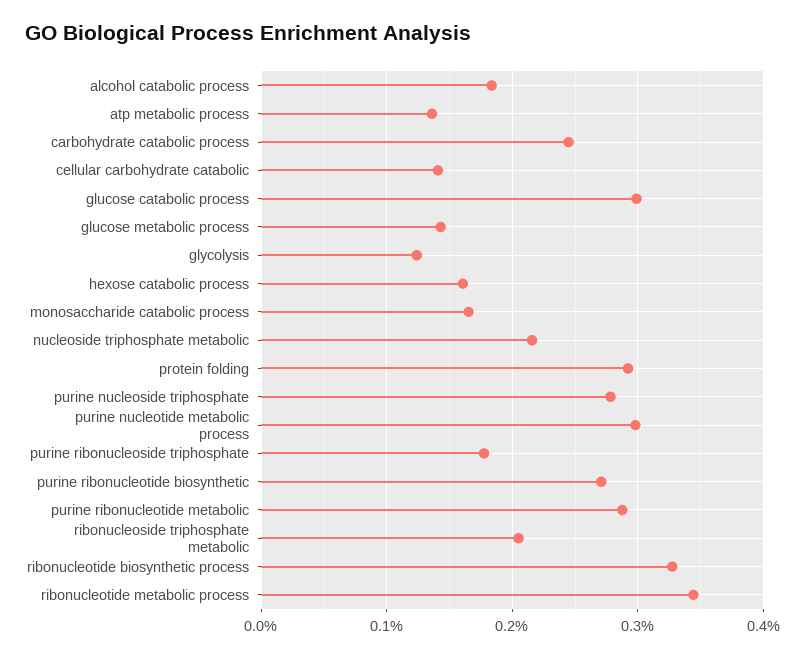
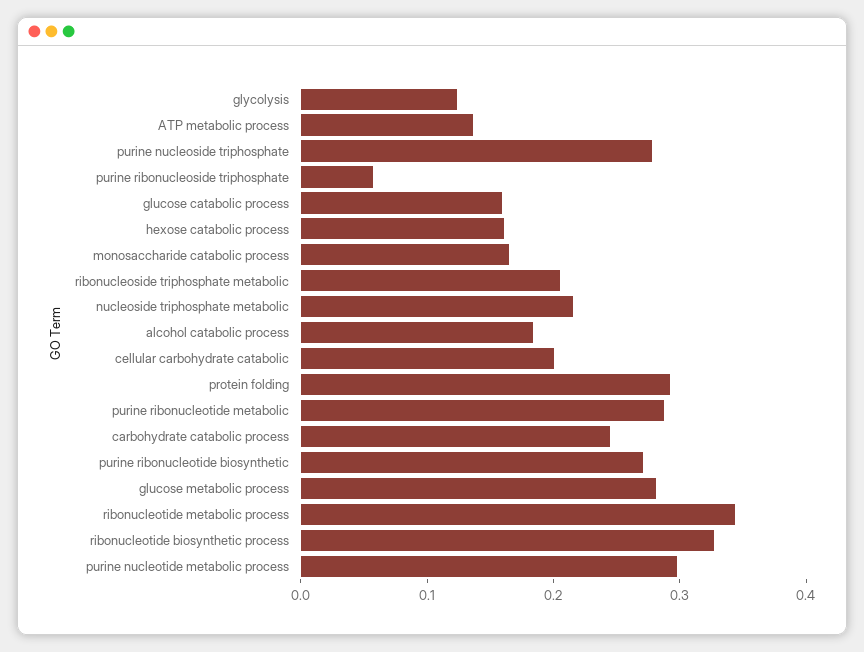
cellular carbohydrate catabolic: 0.14 -> 0.2
glucose catabolic process: 0.3 -> 0.16
glucose metabolic process: 0.14 -> 0.28
purine ribonucleoside triphosphate: 0.18 -> 0.06

